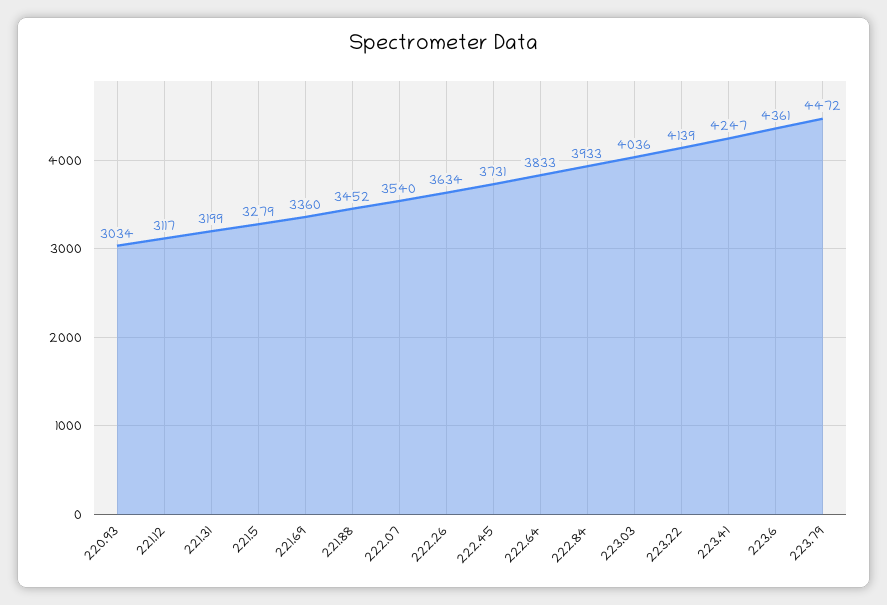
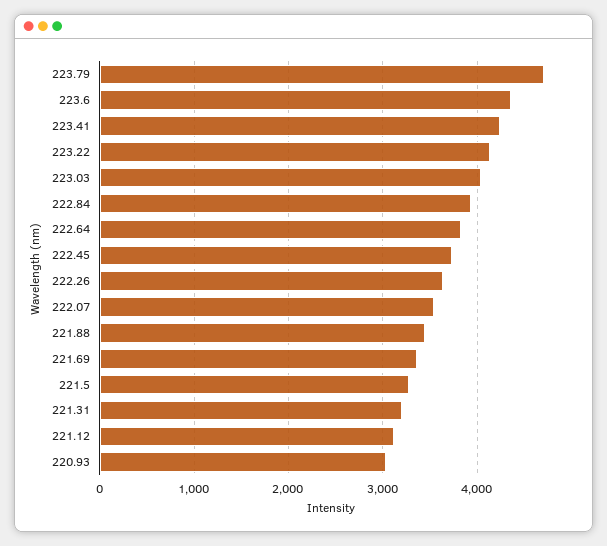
223.79: 4472 -> 4700

